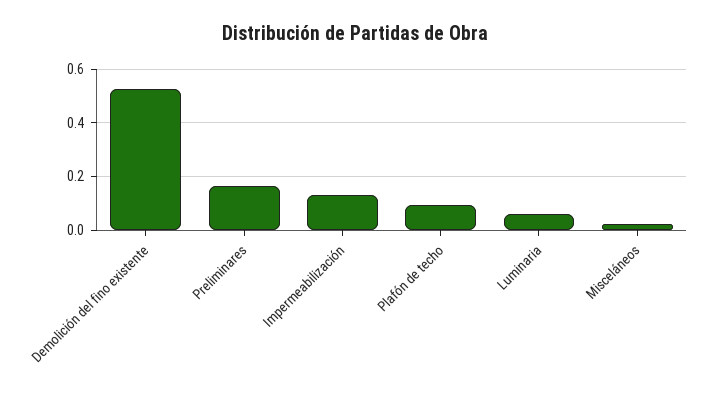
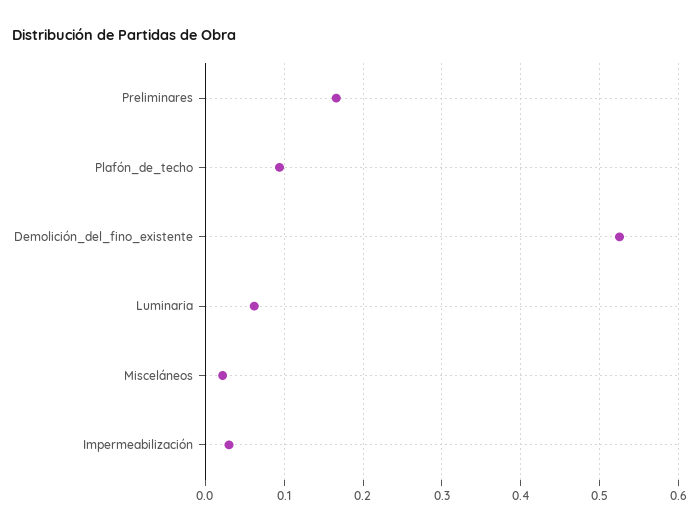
Impermeabilización: 0.125 -> 0.03

